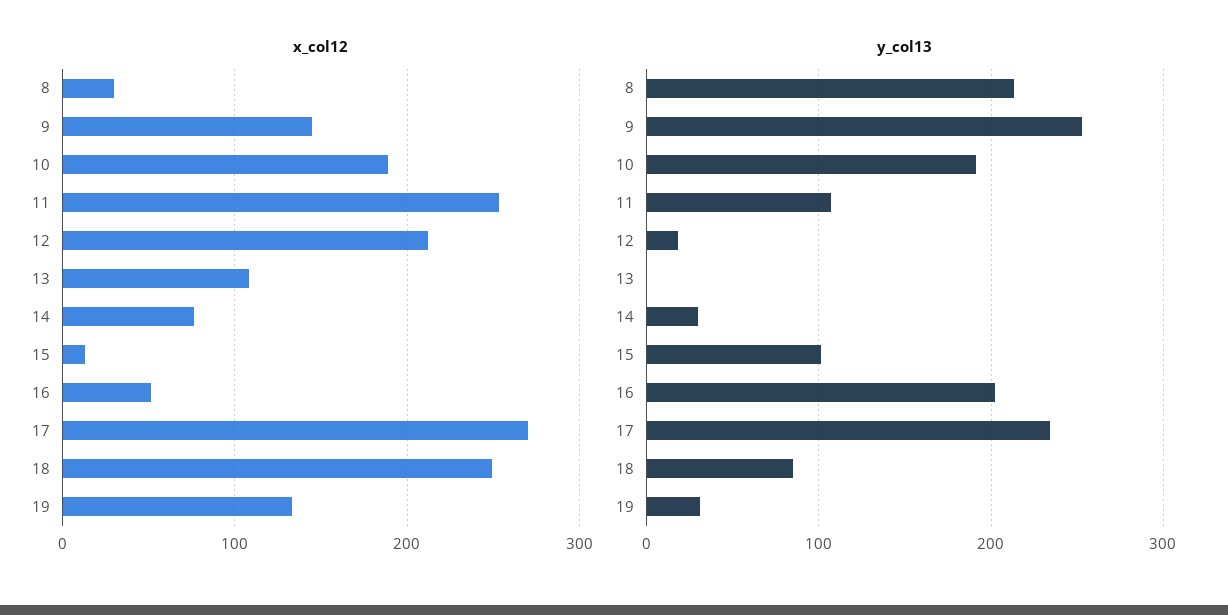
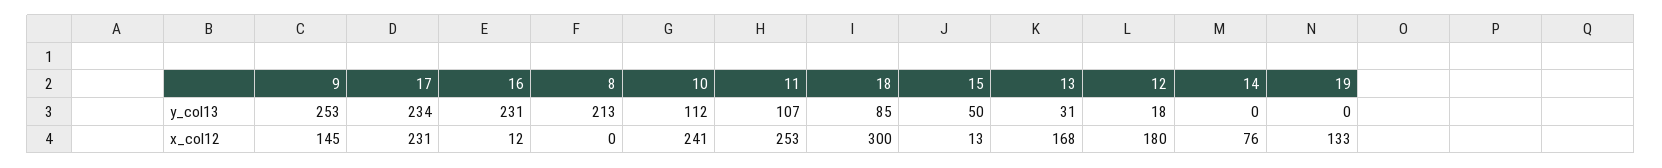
x_col12, 8: 30 -> 0
x_col12, 10: 190 -> 241
x_col12, 12: 210 -> 180
x_col12, 13: 110 -> 168
x_col12, 16: 50 -> 12
x_col12, 17: 270 -> 231
x_col12, 18: 250 -> 300
y_col13, 10: 190 -> 112
y_col13, 13: 0 -> 31
y_col13, 14: 30 -> 0
y_col13, 15: 100 -> 50
y_col13, 16: 200 -> 231
y_col13, 19: 30 -> 0

